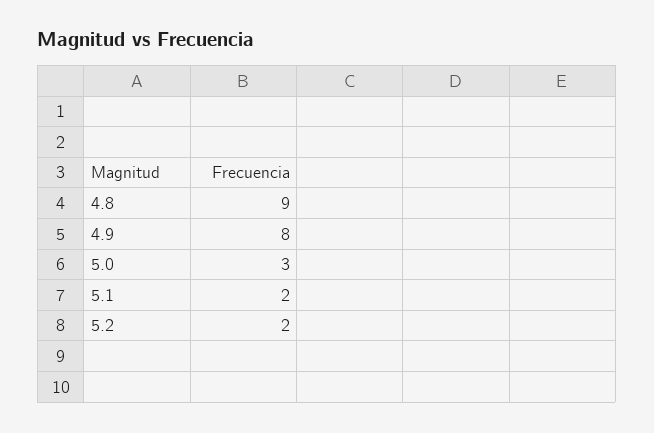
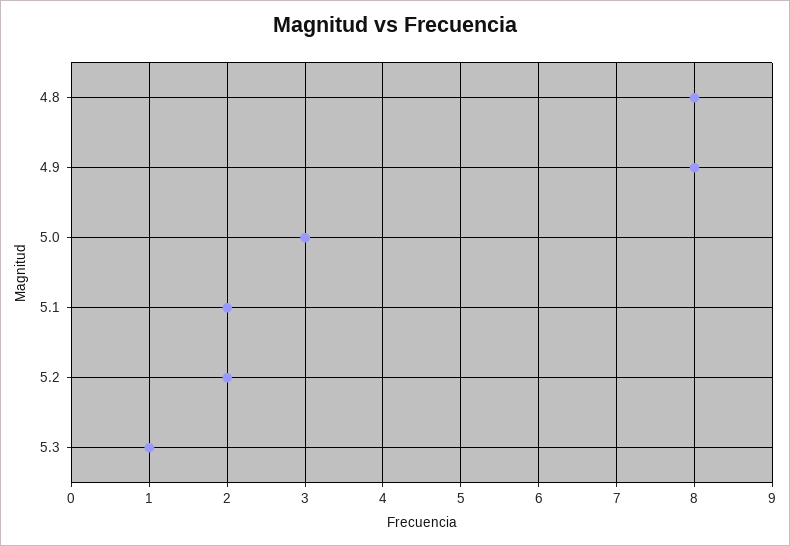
4.8: 9 -> 8
5.3: none -> 1

